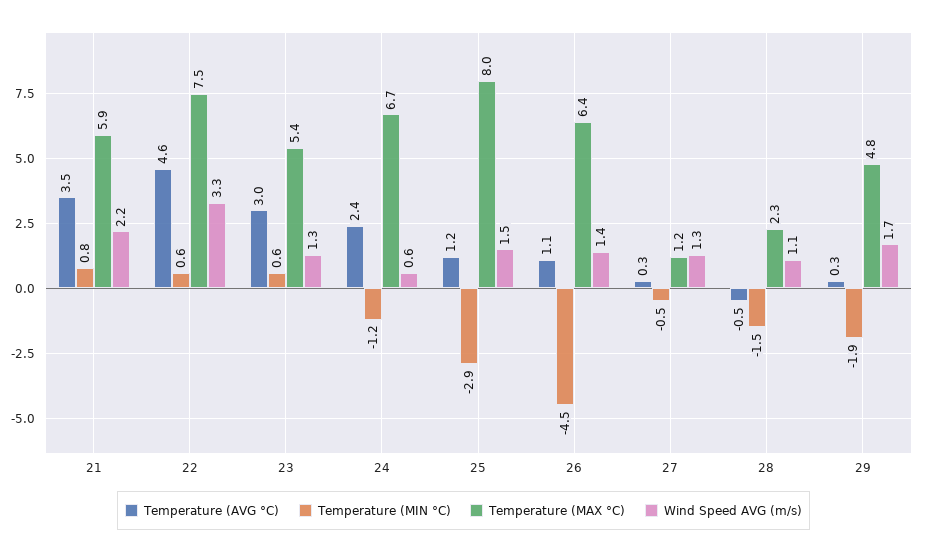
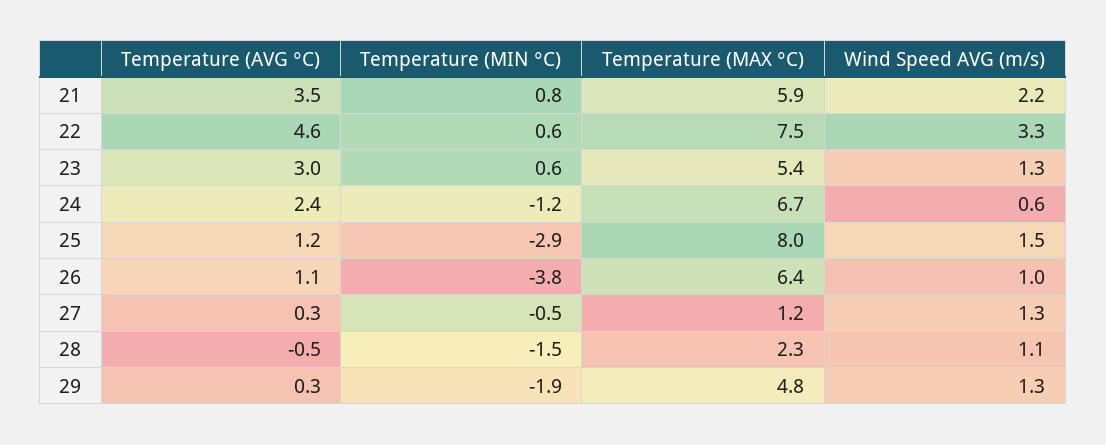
Temperature (MIN °C), 26: -4.5 -> -3.8
Wind Speed AVG (m/s), 26: 1.4 -> 1
Wind Speed AVG (m/s), 29: 1.7 -> 1.3

